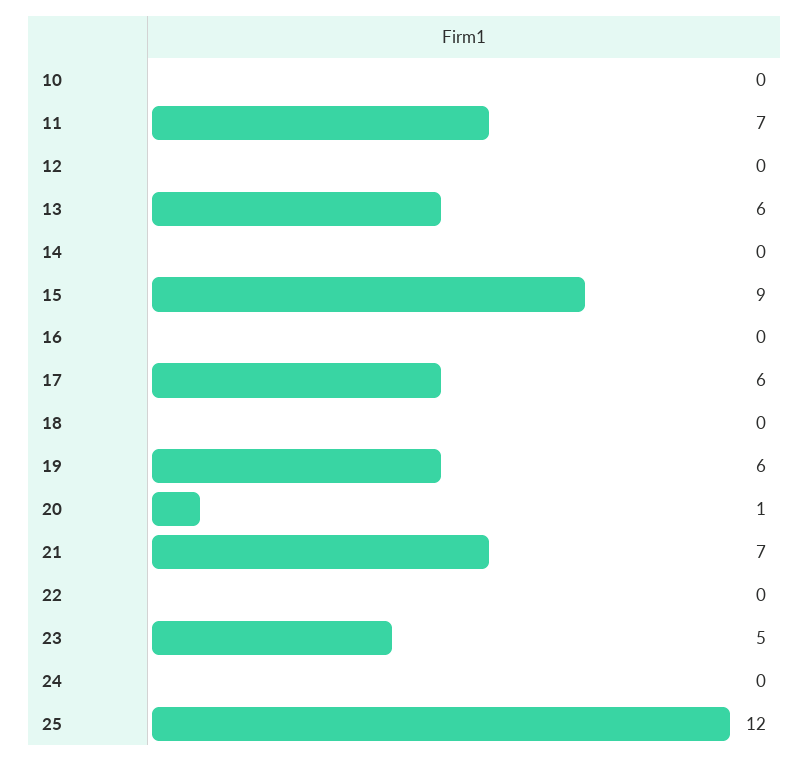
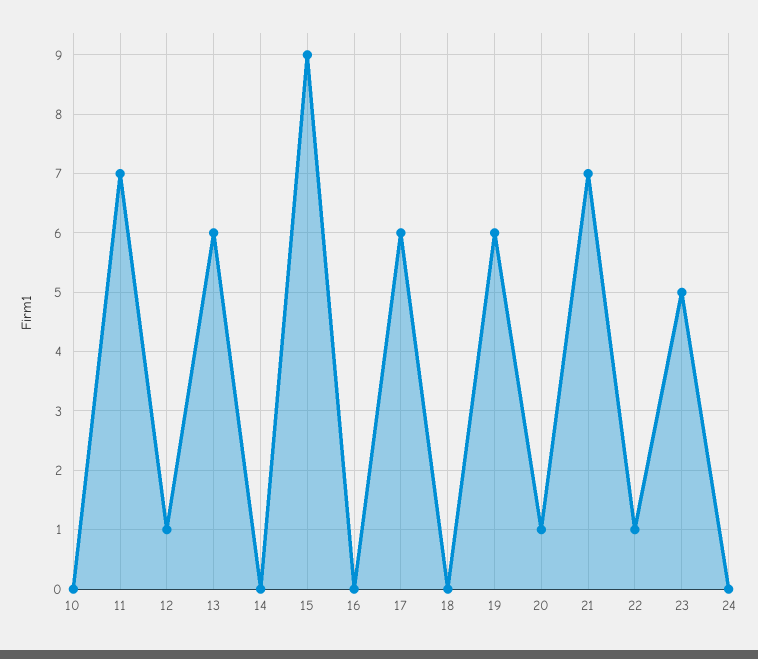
12: 0 -> 1
22: 0 -> 1
25: 12 -> none

